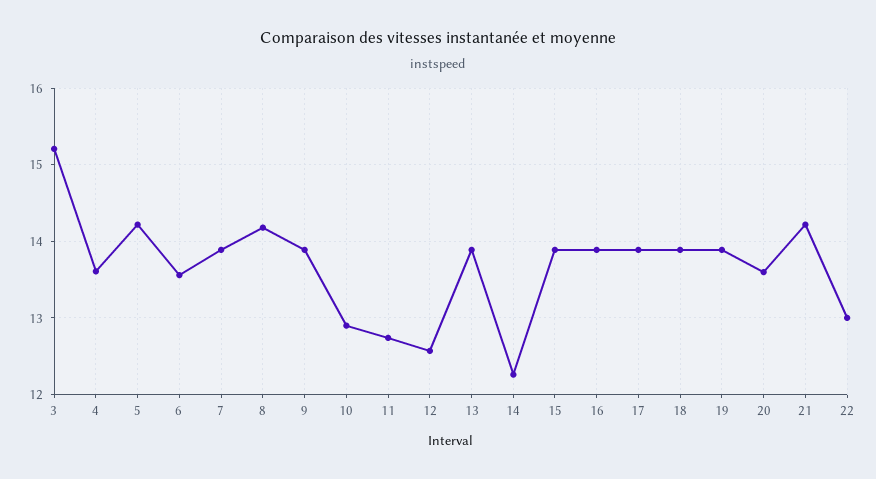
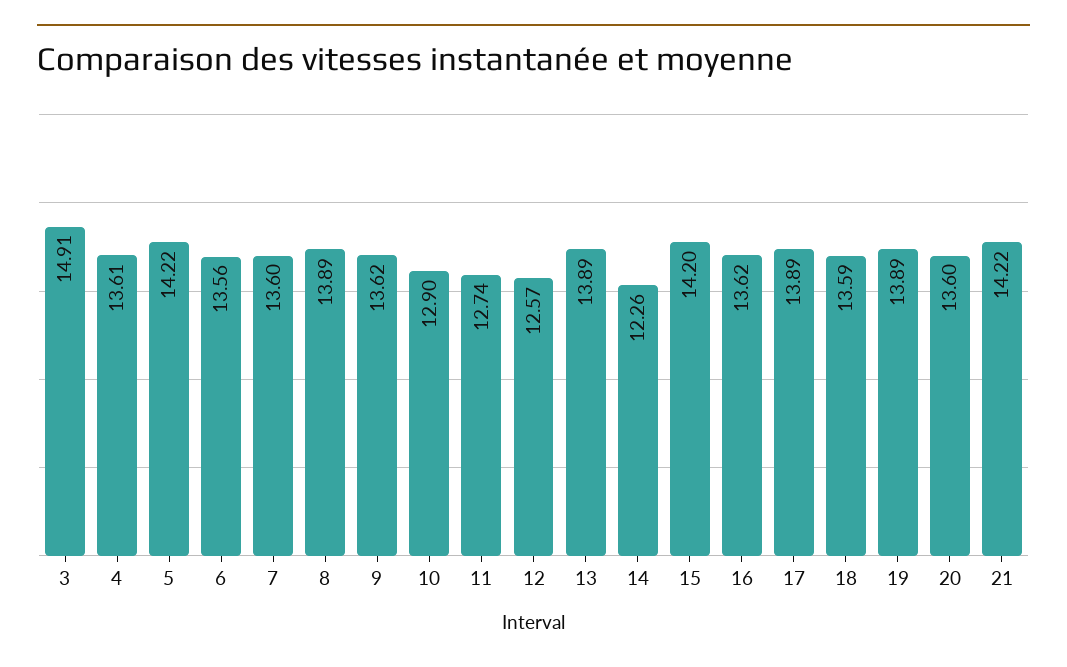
3: 15.2 -> 14.91
7: 13.9 -> 13.6
8: 14.2 -> 13.89
9: 13.9 -> 13.62
15: 13.9 -> 14.2
16: 13.9 -> 13.62
18: 13.9 -> 13.59
22: 13 -> none

